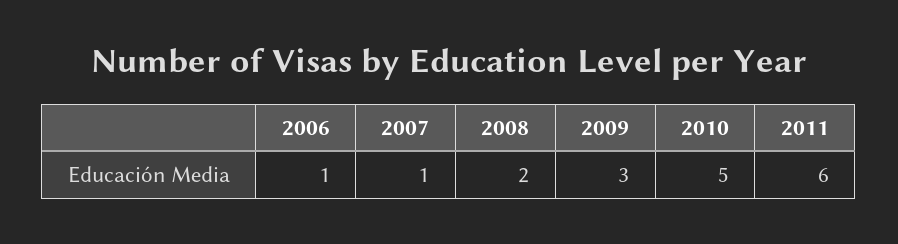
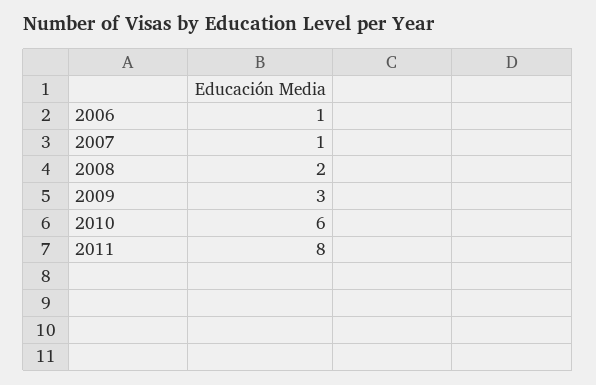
2010: 5 -> 6
2011: 6 -> 8

